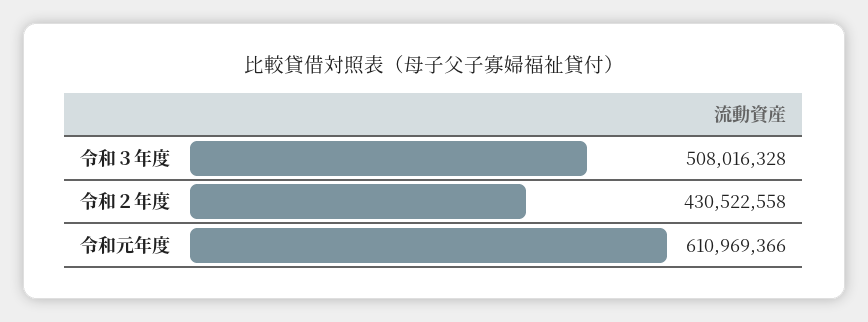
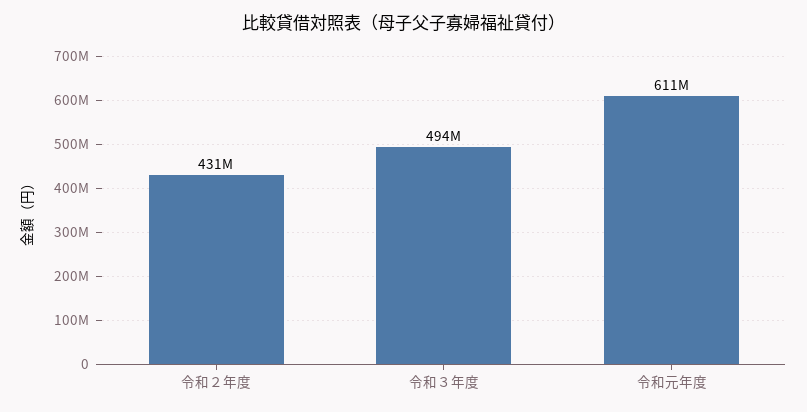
令和３年度: 508016328 -> 494000000

